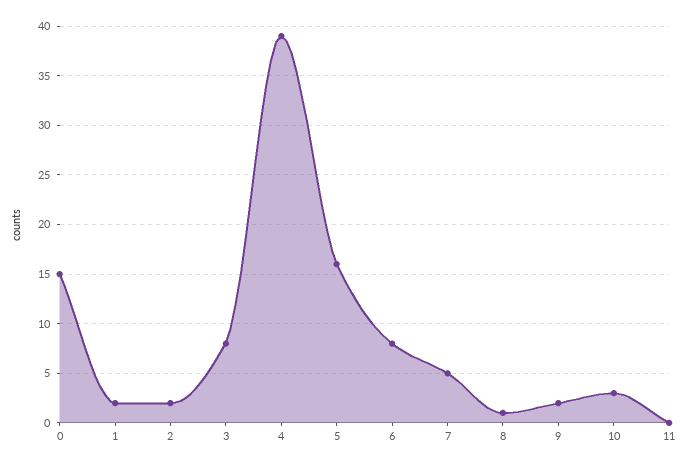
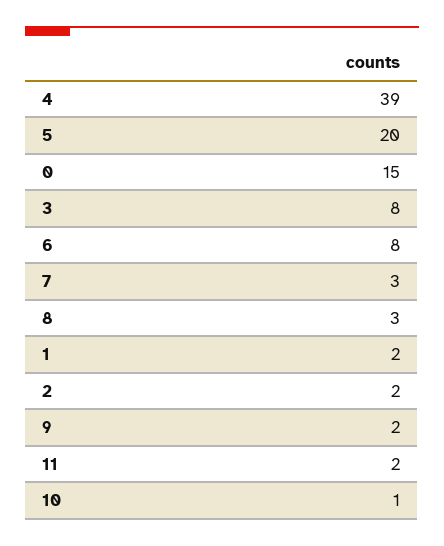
5: 16 -> 20
7: 5 -> 3
8: 1 -> 3
10: 3 -> 1
11: 0 -> 2

